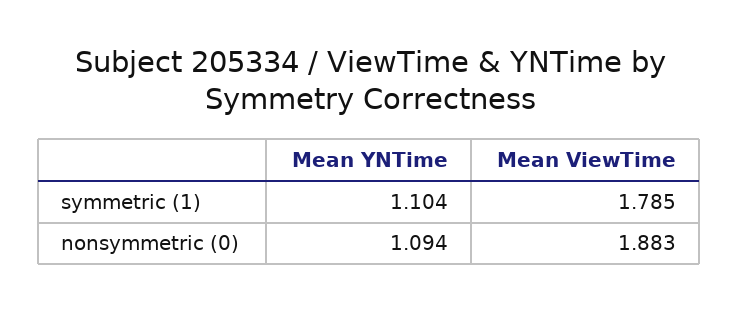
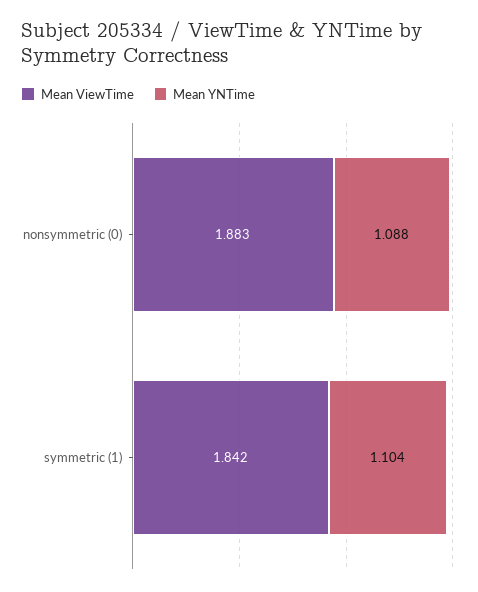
Mean ViewTime, symmetric (1): 1.785 -> 1.842
Mean YNTime, nonsymmetric (0): 1.094 -> 1.088

